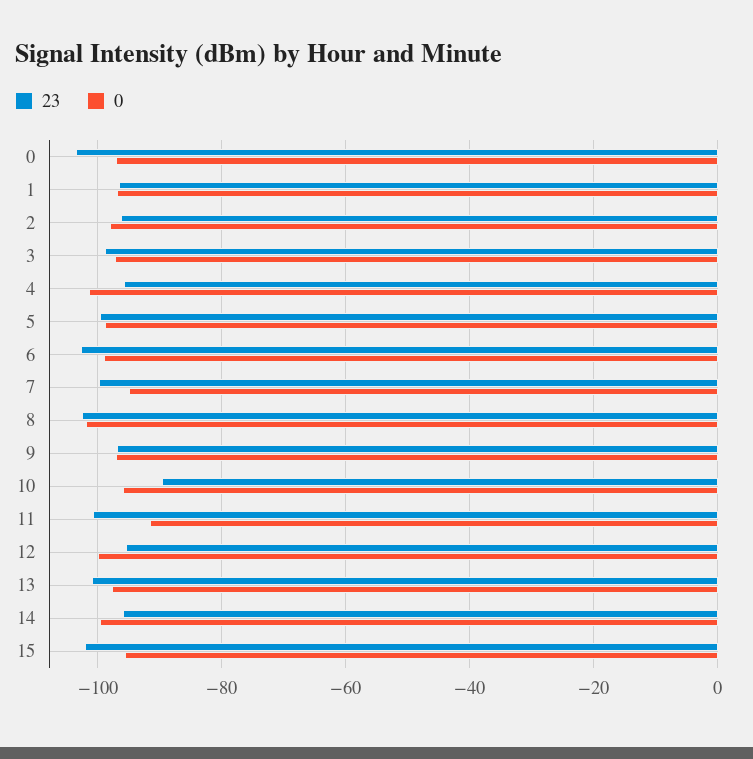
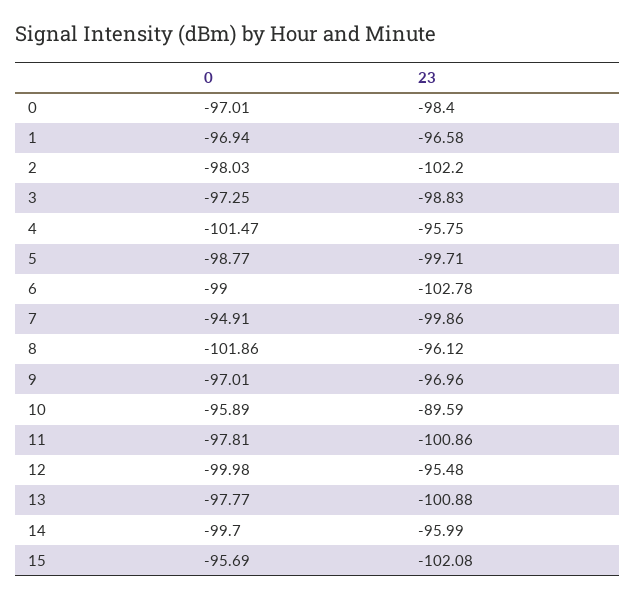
23, 0: -104 -> -98.4
23, 2: -96 -> -102.2
23, 8: -102 -> -96.12
0, 11: -92 -> -97.81

